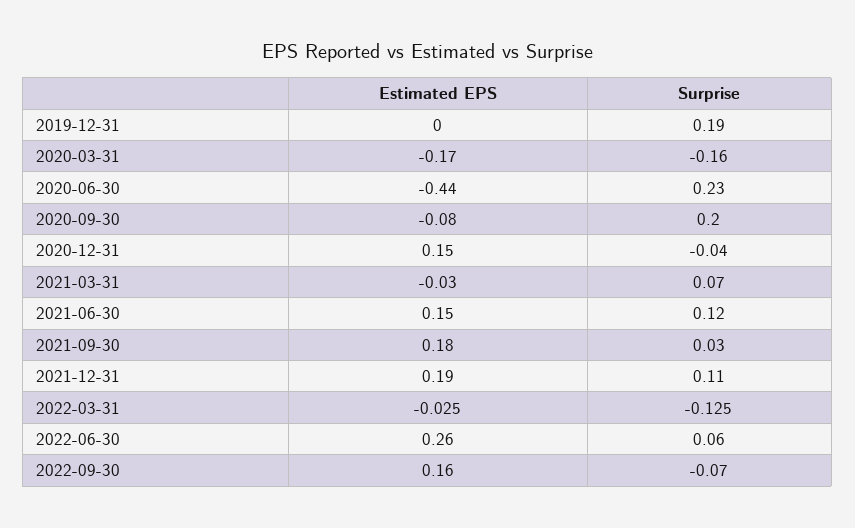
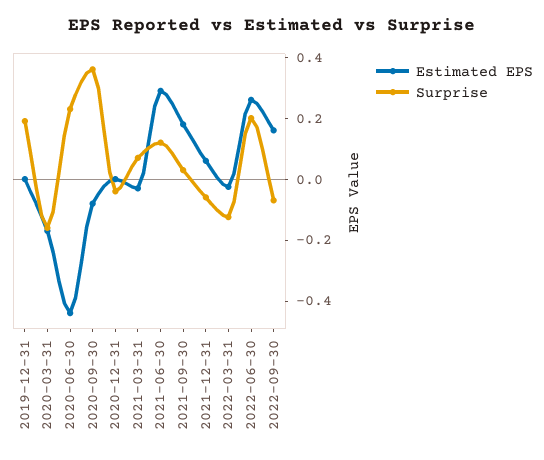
Surprise, 2020-09-30: 0.2 -> 0.35
Estimated EPS, 2020-12-31: 0.15 -> 0
Estimated EPS, 2021-06-30: 0.15 -> 0.3
Estimated EPS, 2021-12-31: 0.19 -> 0.05
Surprise, 2021-12-31: 0.11 -> -0.05
Surprise, 2022-06-30: 0.06 -> 0.2

